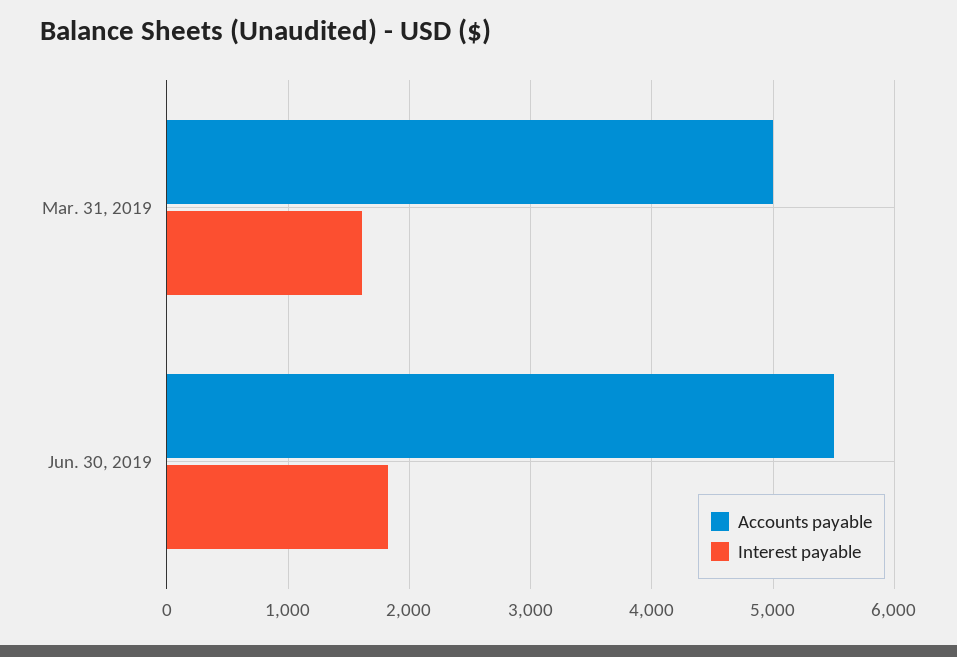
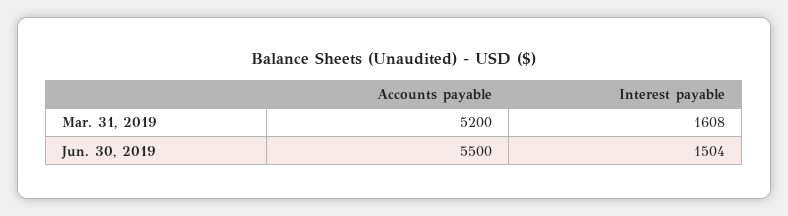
Accounts payable, Mar. 31, 2019: 5000 -> 5200
Interest payable, Jun. 30, 2019: 1800 -> 1504

